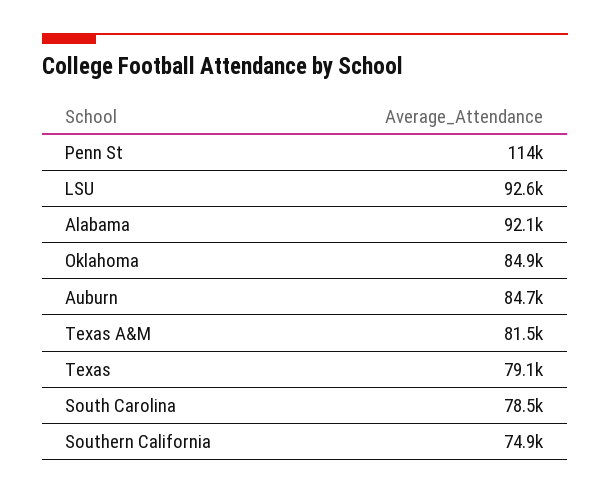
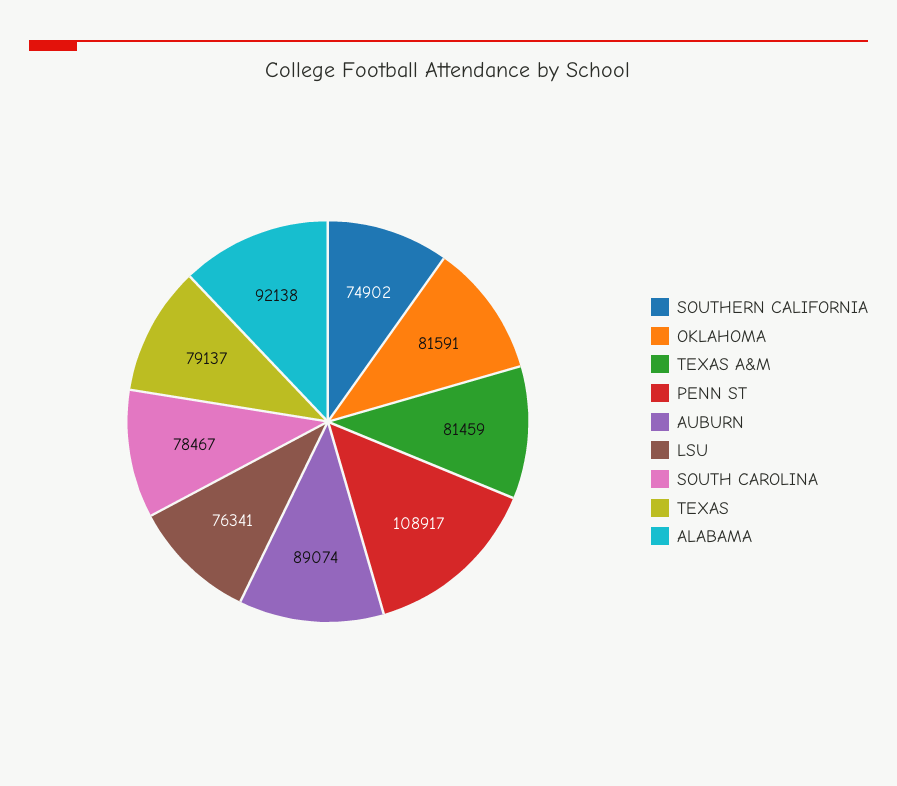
Penn St: 114000 -> 108917
LSU: 92600 -> 76341
Oklahoma: 84900 -> 81591
Auburn: 84700 -> 89074

